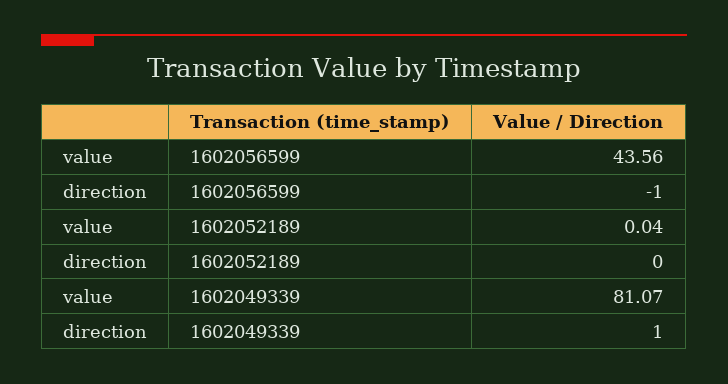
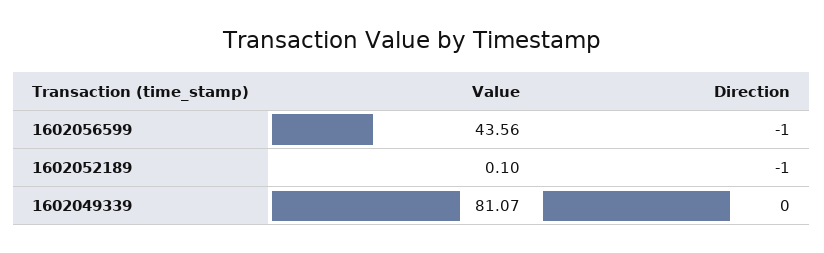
value, 1602052189: 0.04 -> 0.1
direction, 1602052189: 0 -> -1
direction, 1602049339: 1 -> 0

